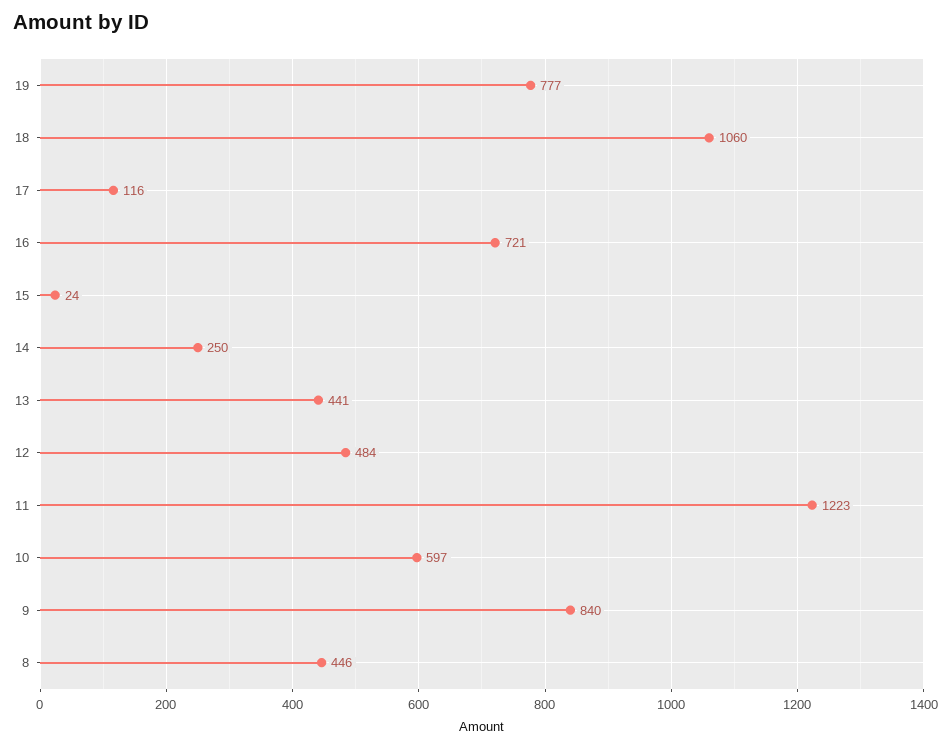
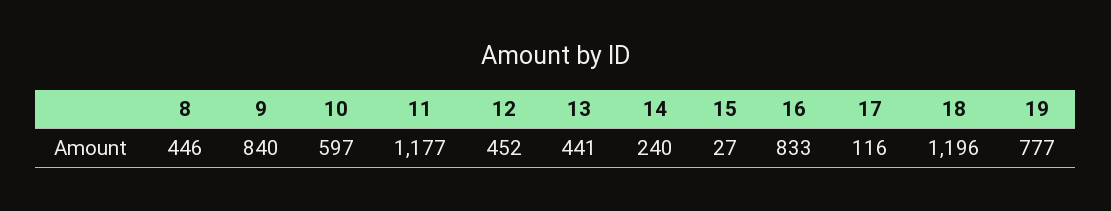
18: 1060 -> 1196
16: 721 -> 833
15: 24 -> 27
14: 250 -> 240
12: 484 -> 452
11: 1223 -> 1177

